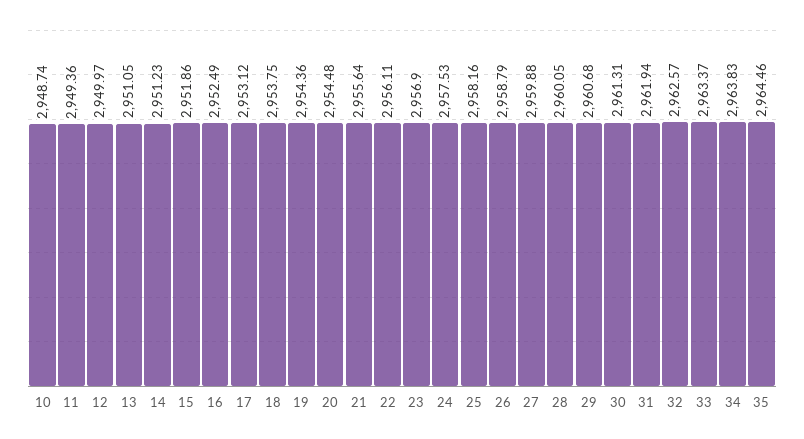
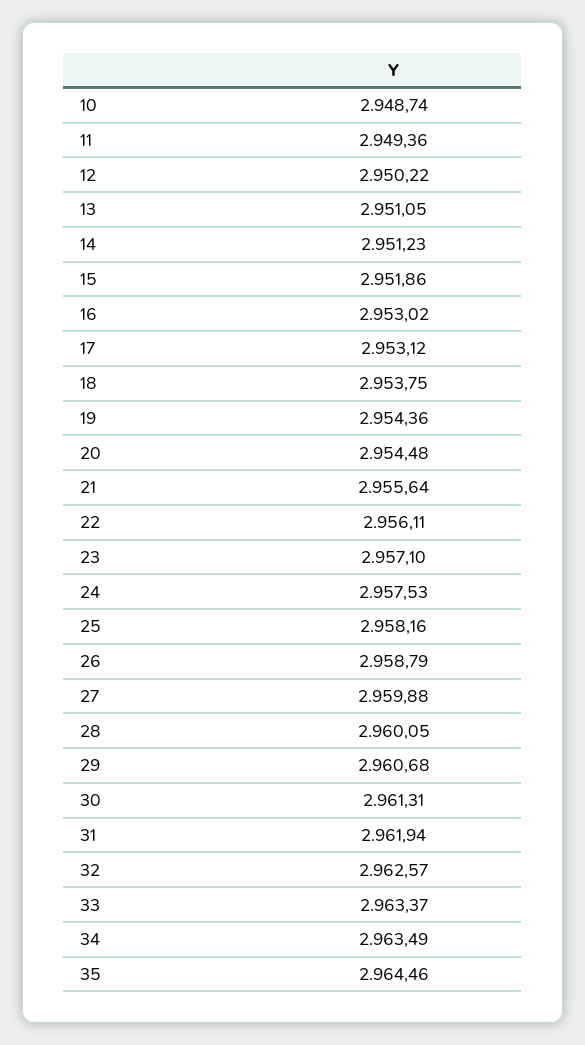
12: 2949.97 -> 2950.22
16: 2952.49 -> 2953.02
23: 2956.9 -> 2957.1
34: 2963.83 -> 2963.49

